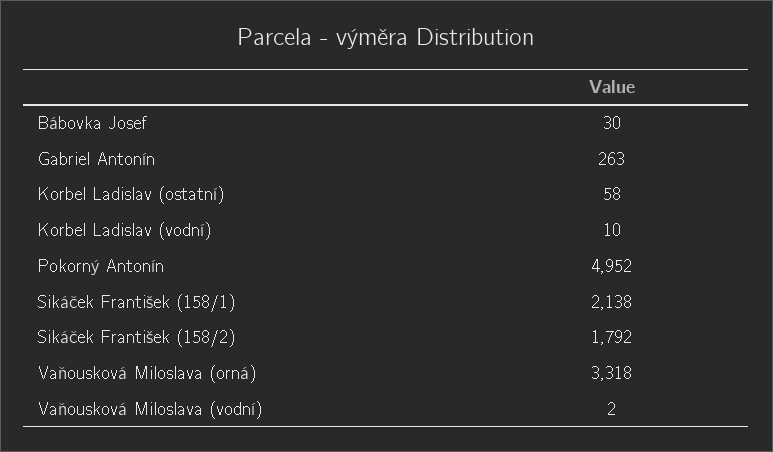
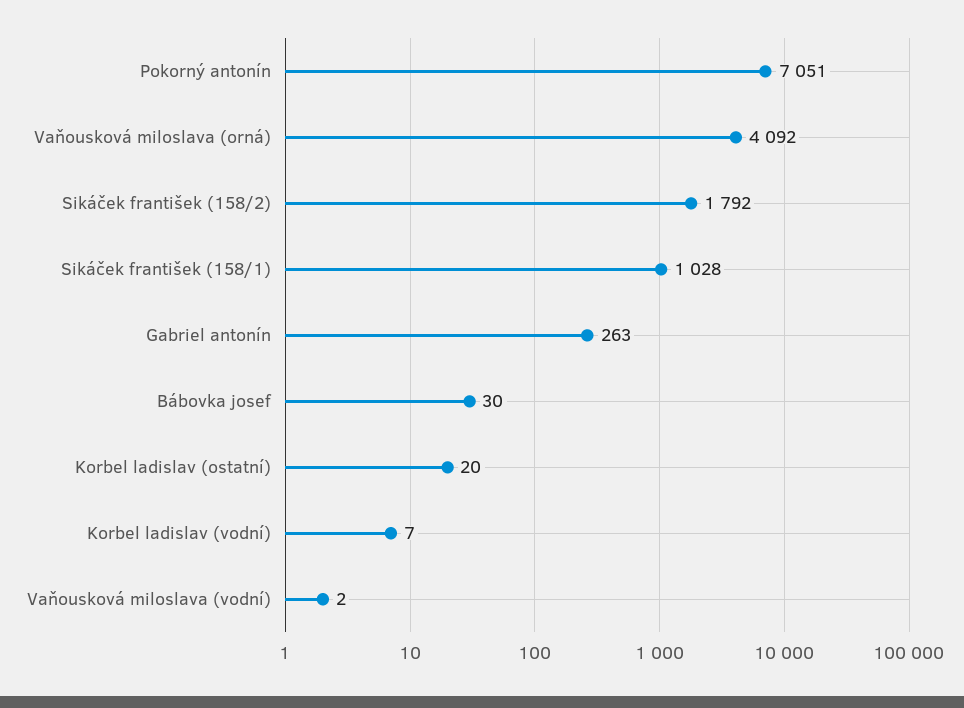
Korbel Ladislav (ostatní): 58 -> 20
Korbel Ladislav (vodní): 10 -> 7
Pokorný Antonín: 4952 -> 7051
Sikáček František (158/1): 2138 -> 1028
Vaňousková Miloslava (orná): 3318 -> 4092

